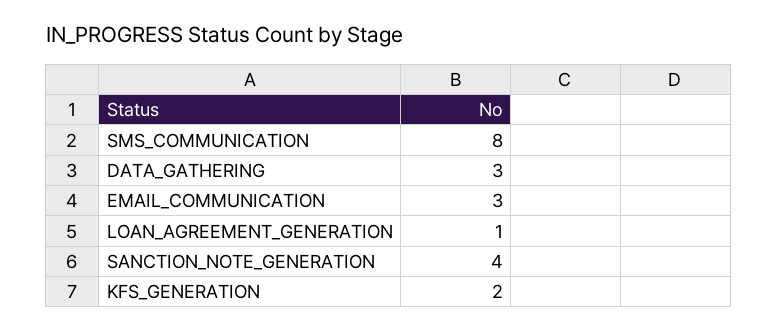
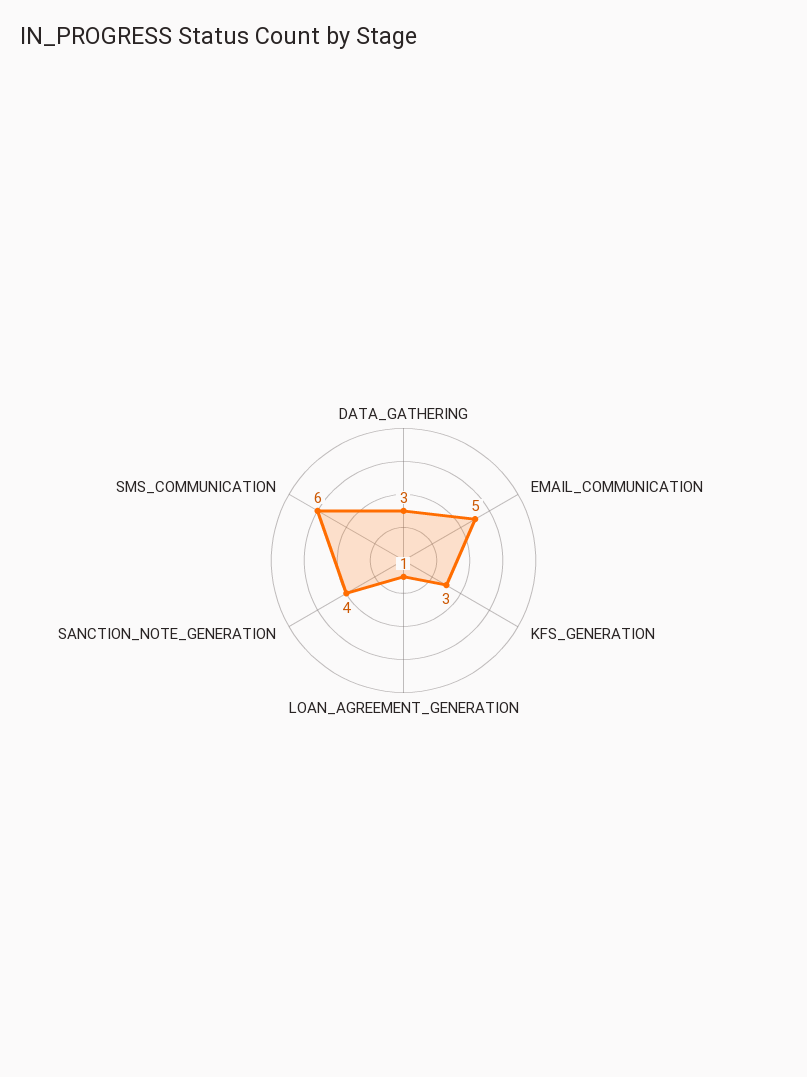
SMS_COMMUNICATION: 8 -> 6
EMAIL_COMMUNICATION: 3 -> 5
KFS_GENERATION: 2 -> 3

